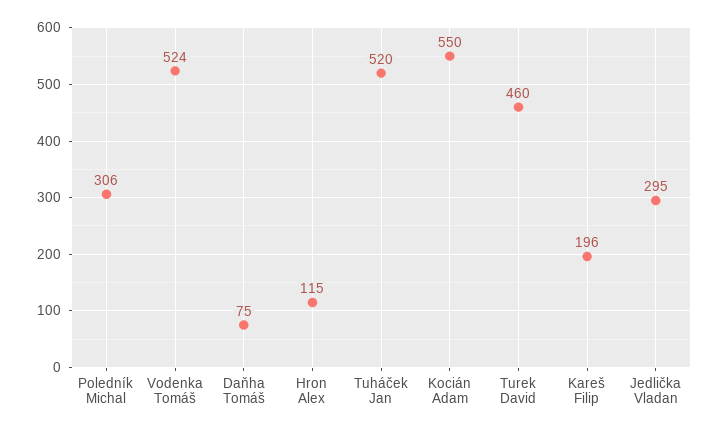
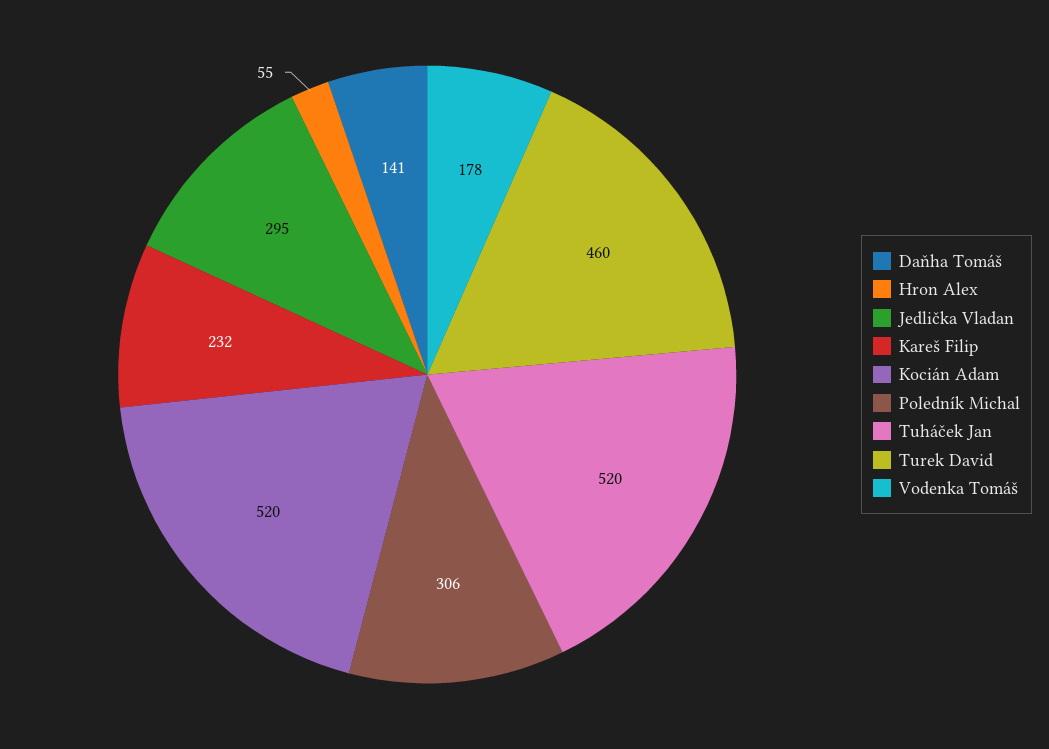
Vodenka Tomáš: 524 -> 178
Daňha Tomáš: 75 -> 141
Hron Alex: 115 -> 55
Kocián Adam: 550 -> 520
Kareš Filip: 196 -> 232

